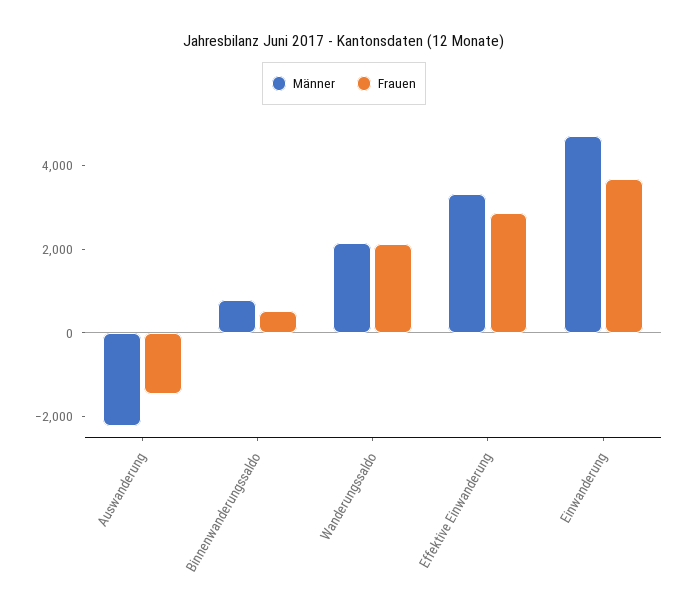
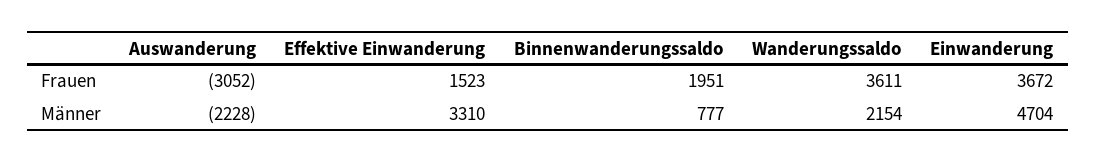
Frauen, Auswanderung: -1500 -> -3052
Frauen, Binnenwanderungssaldo: 500 -> 1951
Frauen, Wanderungssaldo: 2000 -> 3611
Frauen, Effektive Einwanderung: 3000 -> 1523

